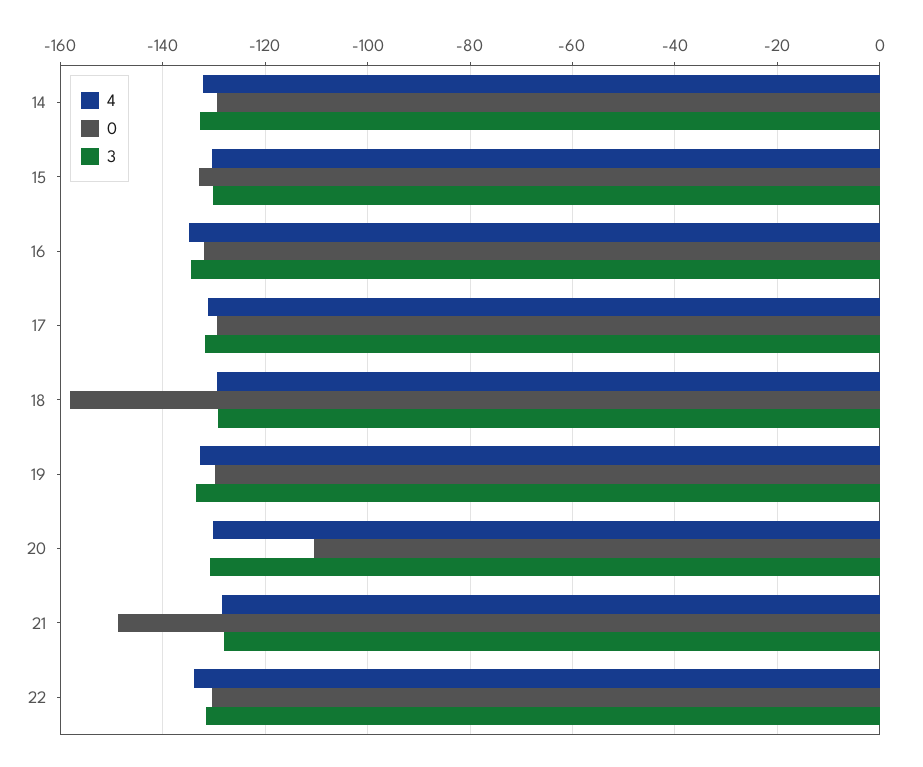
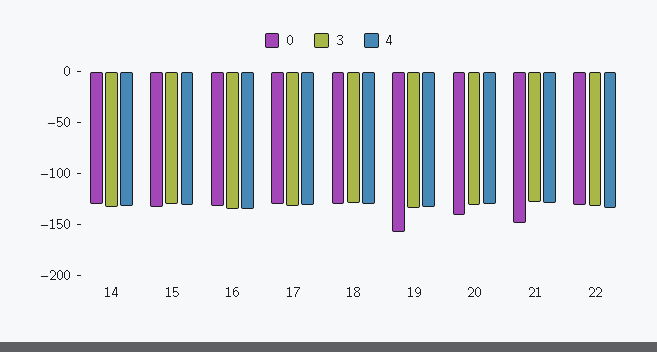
0, 18: -158 -> -130
0, 19: -130 -> -160
0, 20: -110 -> -140

